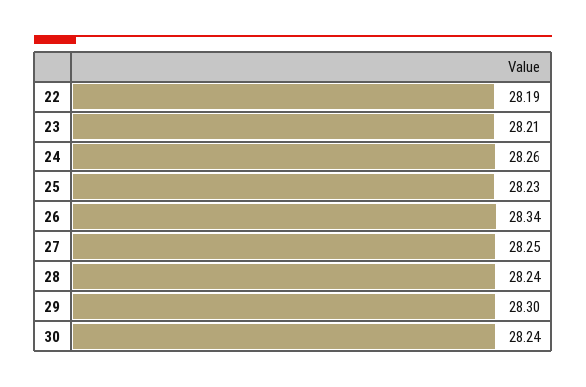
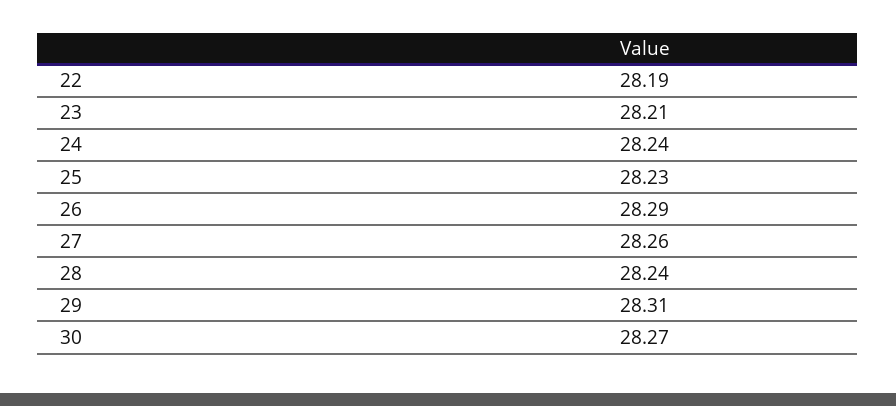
24: 28.26 -> 28.24
26: 28.34 -> 28.29
27: 28.25 -> 28.26
29: 28.3 -> 28.31
30: 28.24 -> 28.27

